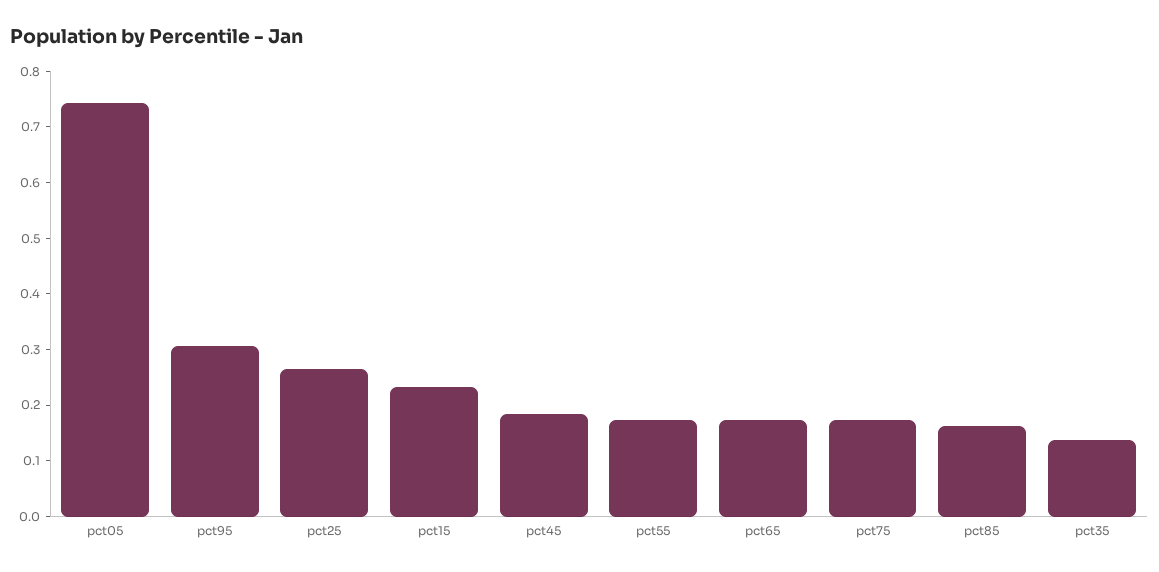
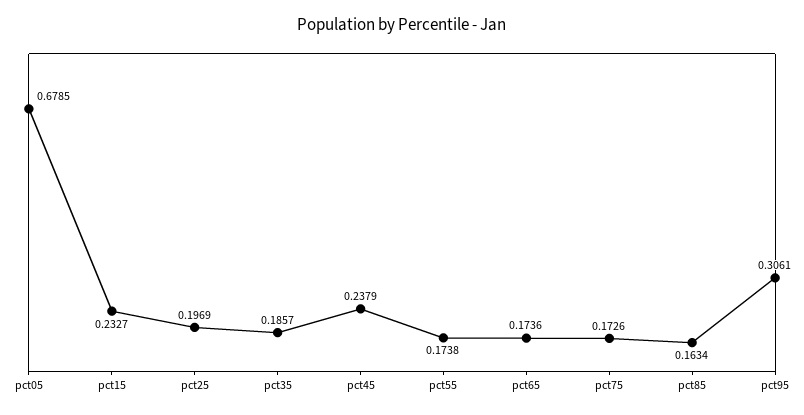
pct05: 0.74 -> 0.6785
pct25: 0.26 -> 0.1969
pct45: 0.18 -> 0.2379
pct35: 0.14 -> 0.1857

